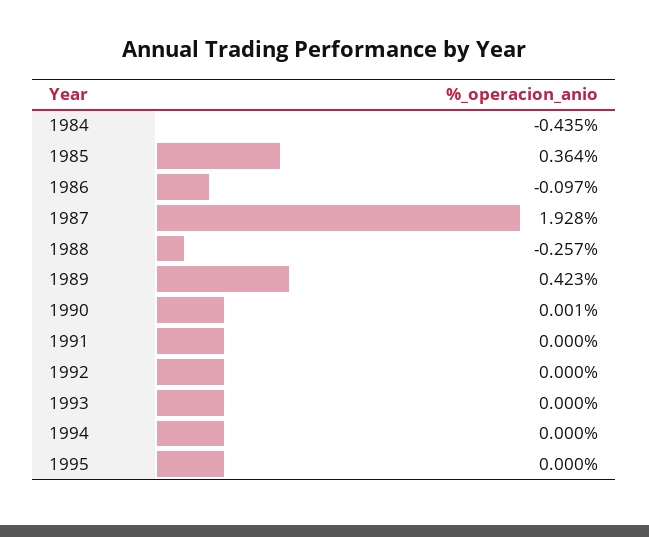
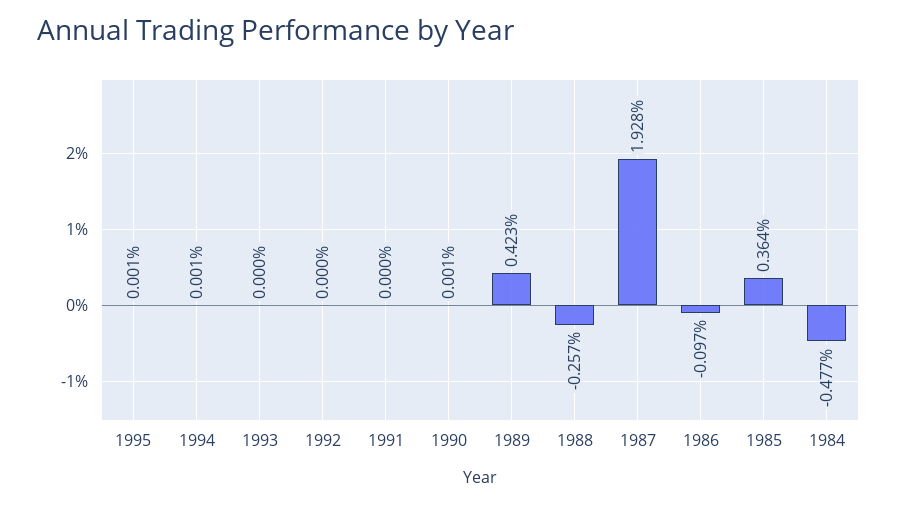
1984: -0.435 -> -0.477
1994: 0 -> 0.001
1995: 0 -> 0.001

